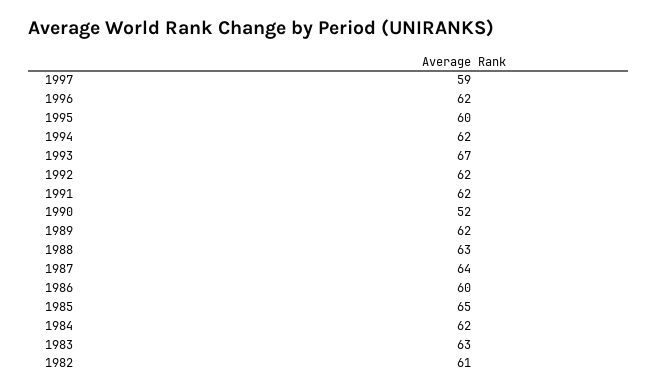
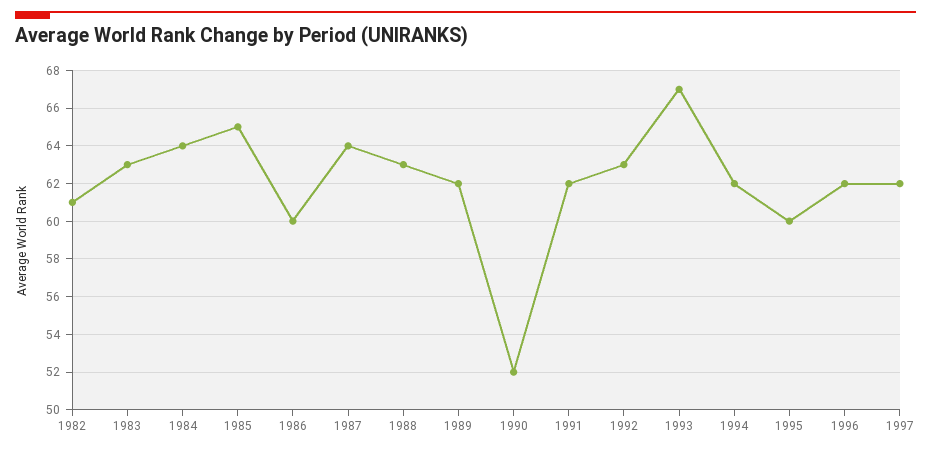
1997: 59 -> 62
1992: 62 -> 63
1984: 62 -> 64

